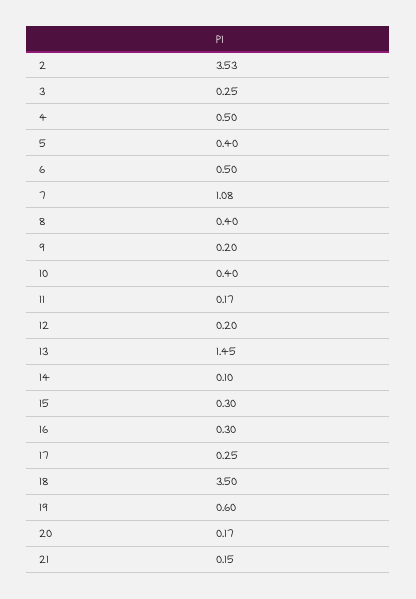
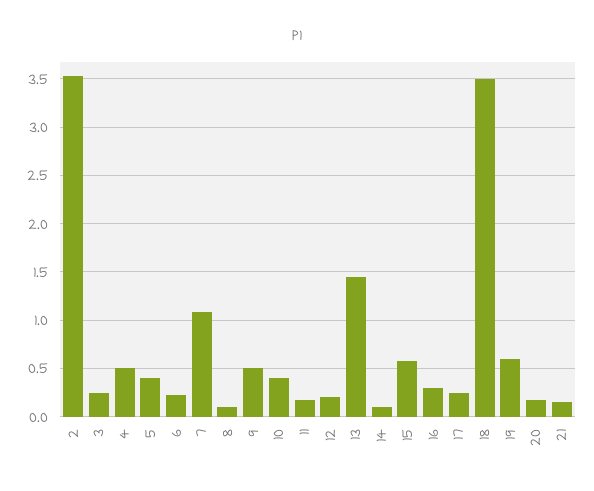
6: 0.5 -> 0.2
8: 0.4 -> 0.1
9: 0.2 -> 0.5
15: 0.3 -> 0.6

